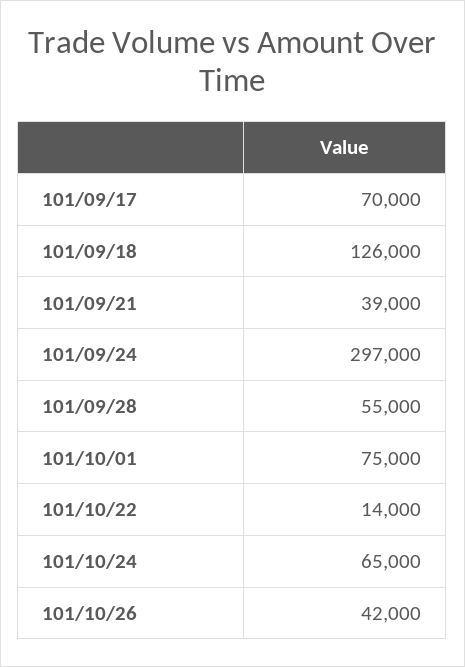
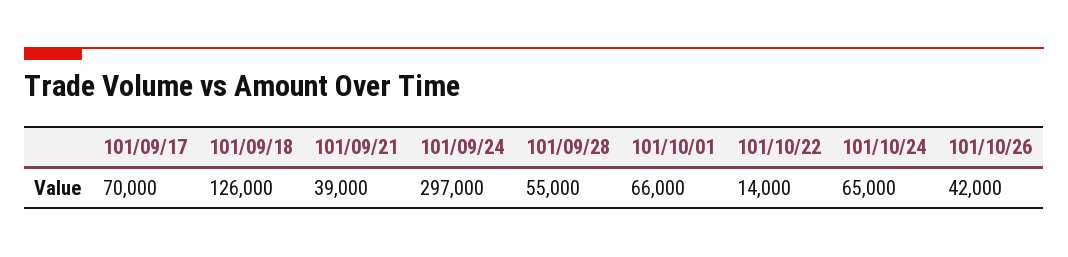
101/10/01: 75000 -> 66000

